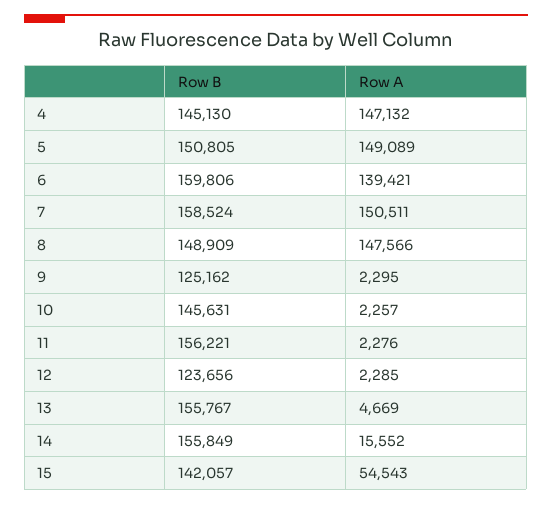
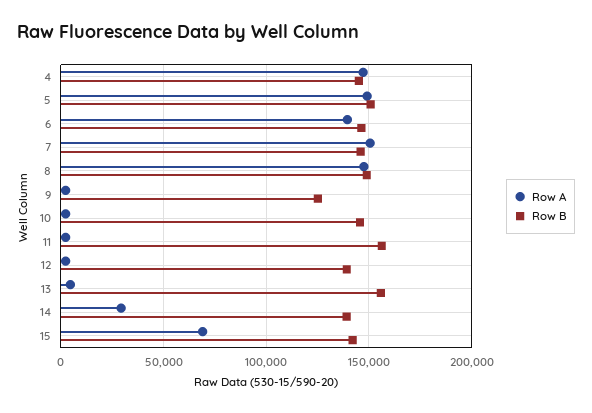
Row B, 6: 159806 -> 145000
Row B, 7: 158524 -> 145000
Row B, 12: 123656 -> 140000
Row B, 14: 155849 -> 140000
Row A, 14: 15552 -> 30000
Row A, 15: 54543 -> 70000

